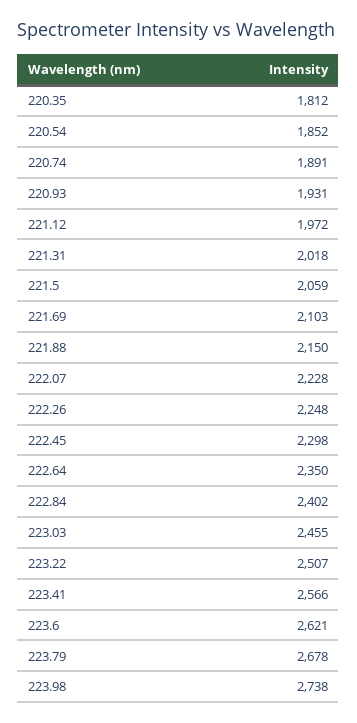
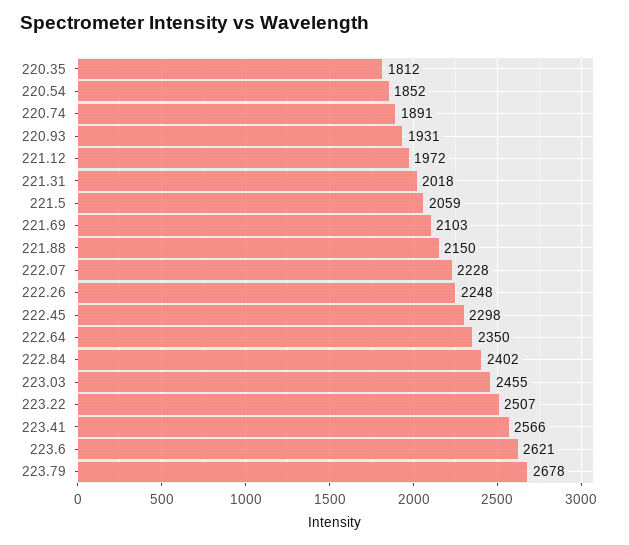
223.98: 2738 -> none

